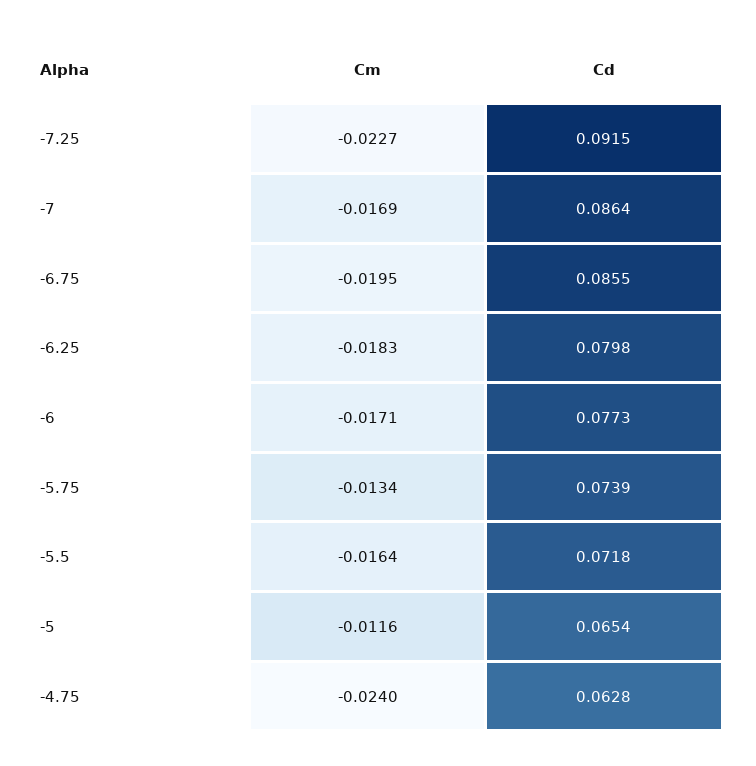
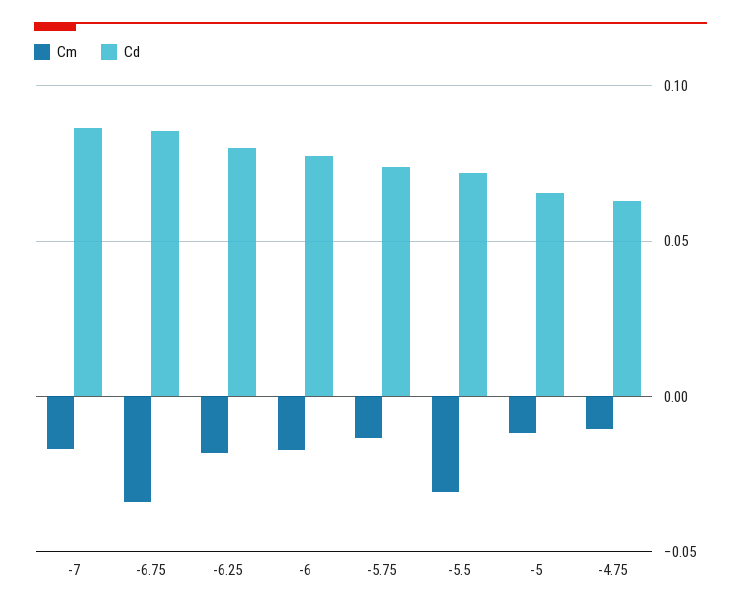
Cm, -7.25: -0.0227 -> none
Cd, -7.25: 0.0915 -> none
Cm, -6.75: -0.0195 -> -0.035
Cm, -5.5: -0.0164 -> -0.03
Cm, -4.75: -0.024 -> -0.01

